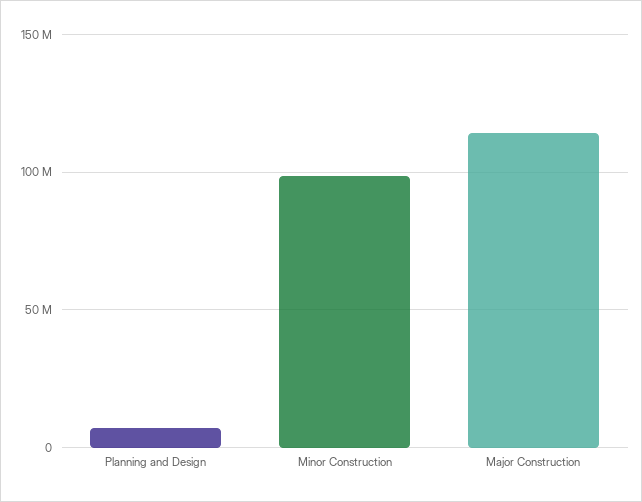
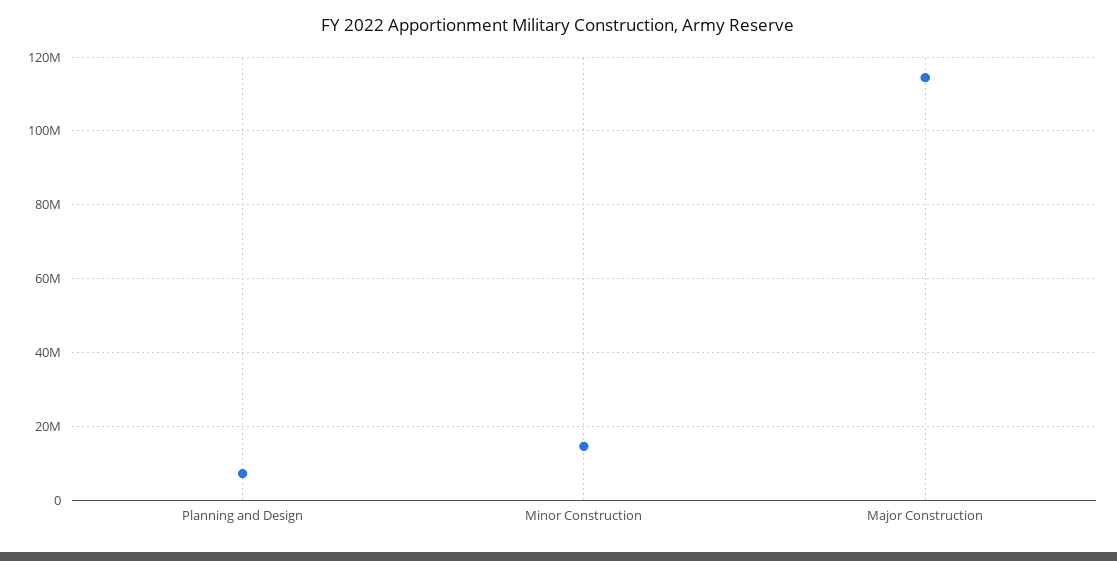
Minor Construction: 100000000 -> 14000000

